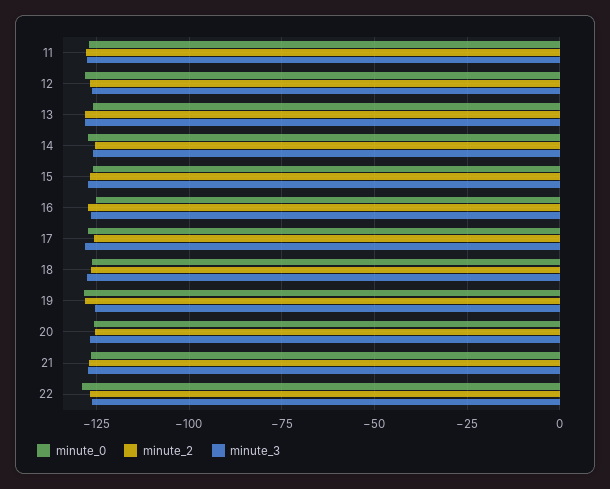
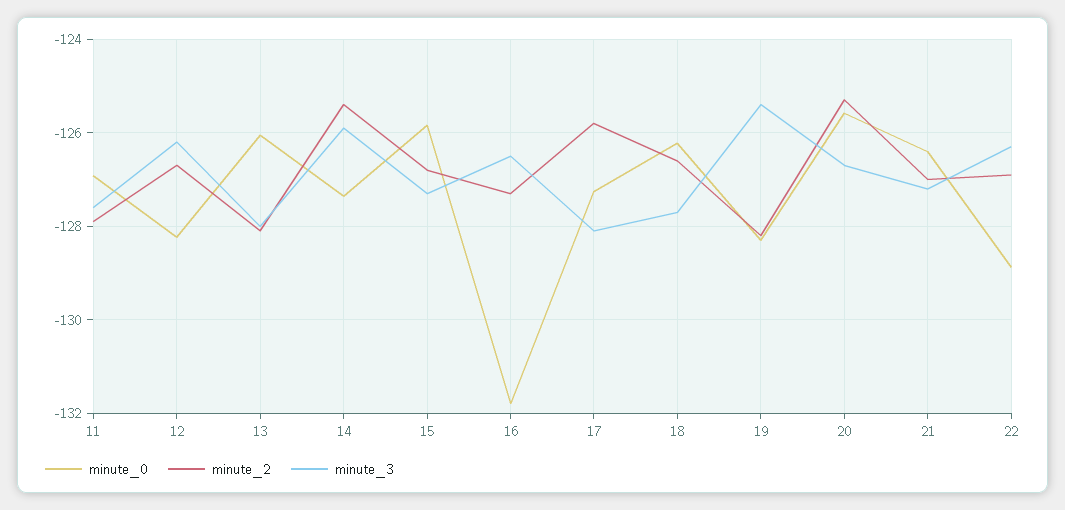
minute_0, 16: -125 -> -131.8

